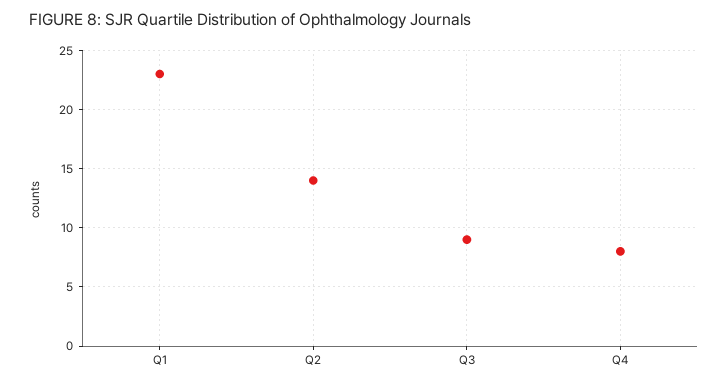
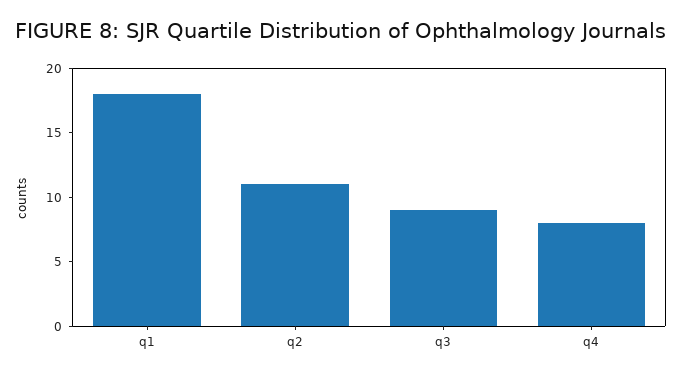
Q1: 23 -> 18
Q2: 14 -> 11

